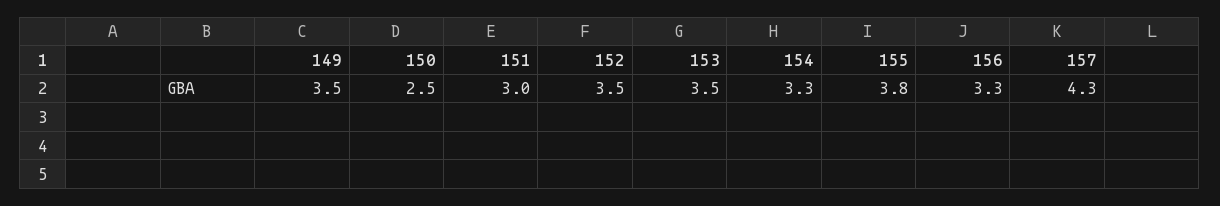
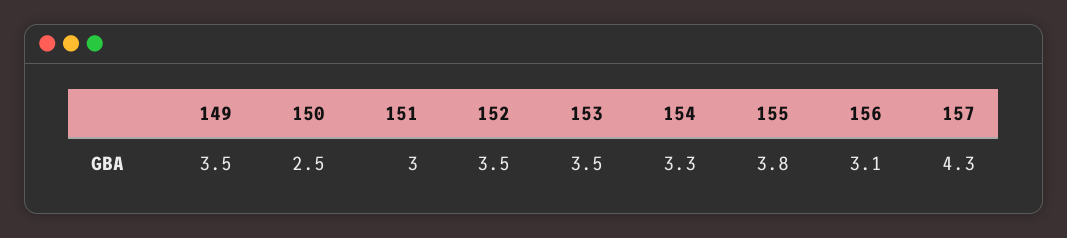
156: 3.3 -> 3.1

